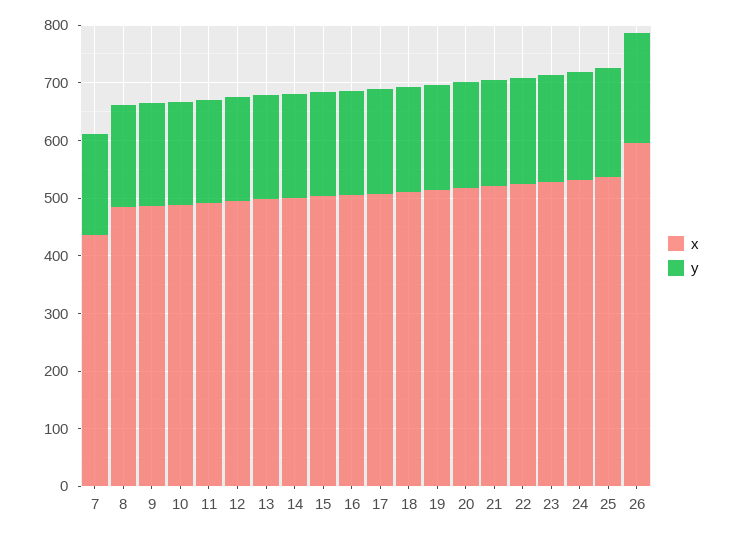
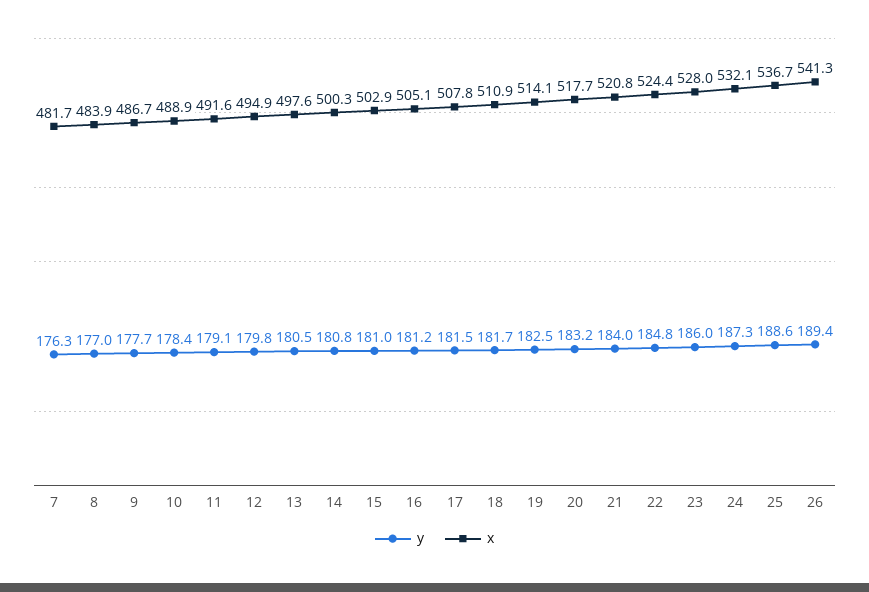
x, 7: 440 -> 481.7
x, 26: 600 -> 541.3

